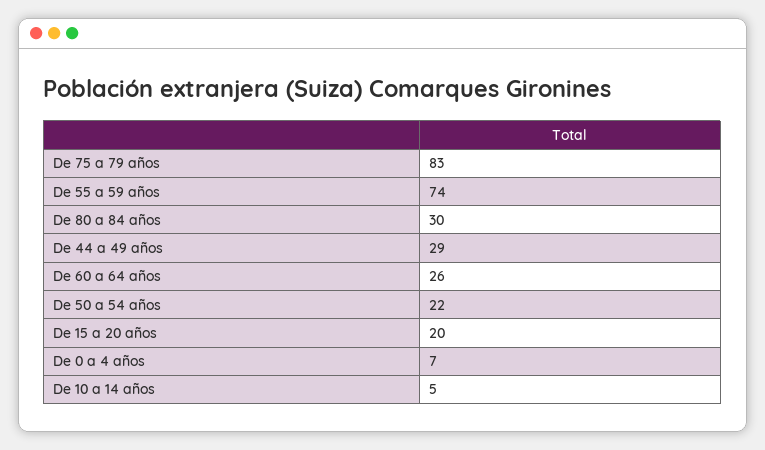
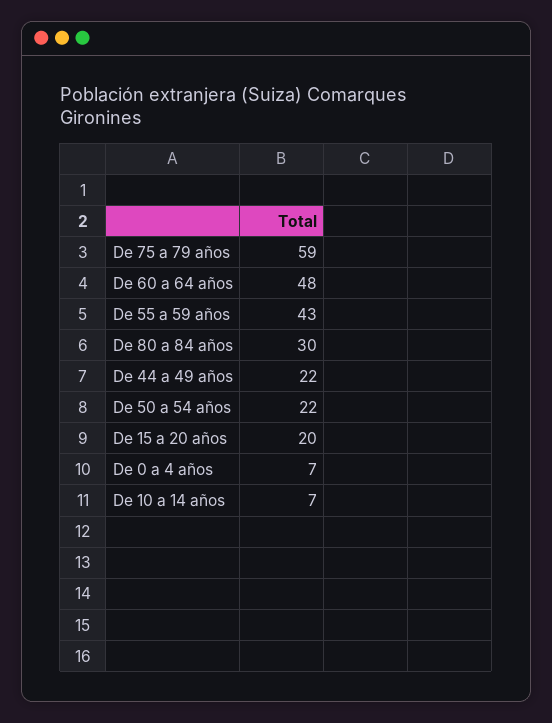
De 75 a 79 años: 83 -> 59
De 55 a 59 años: 74 -> 43
De 44 a 49 años: 29 -> 22
De 60 a 64 años: 26 -> 48
De 10 a 14 años: 5 -> 7

